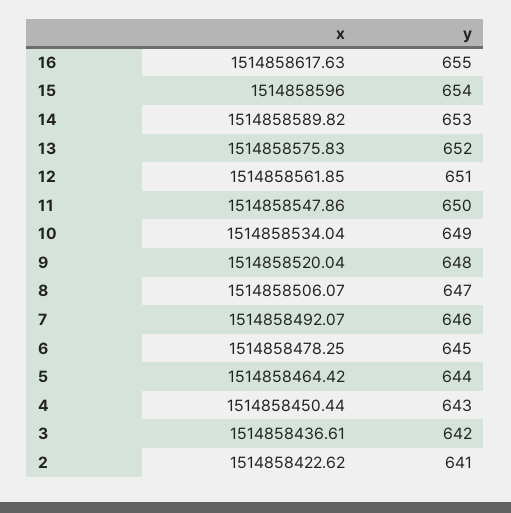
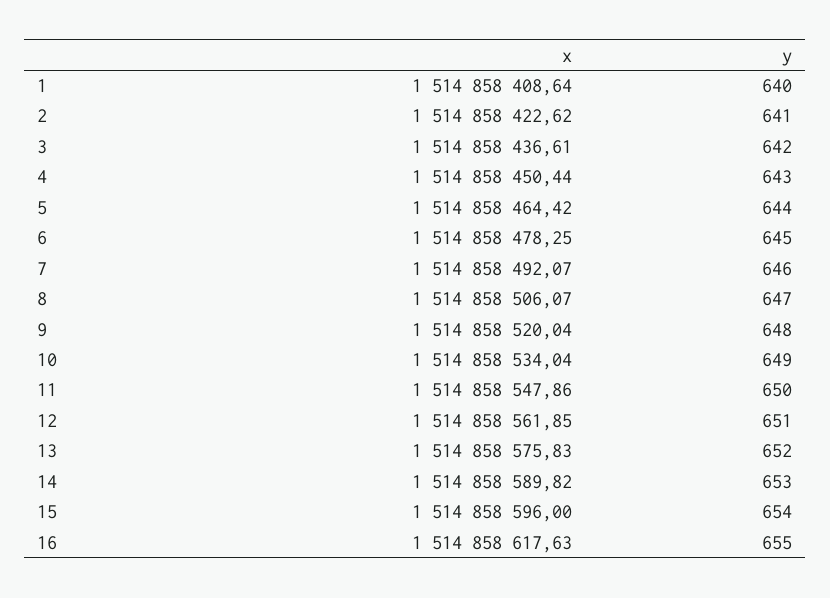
x, 1: none -> 1514858408.64
y, 1: none -> 640

